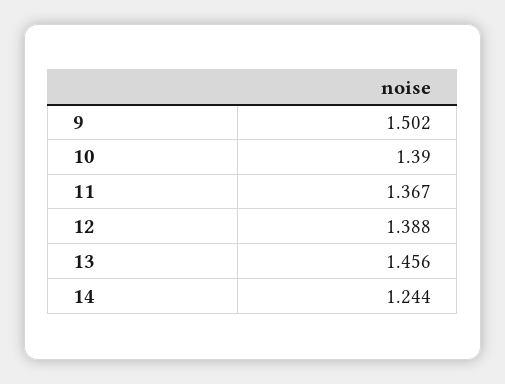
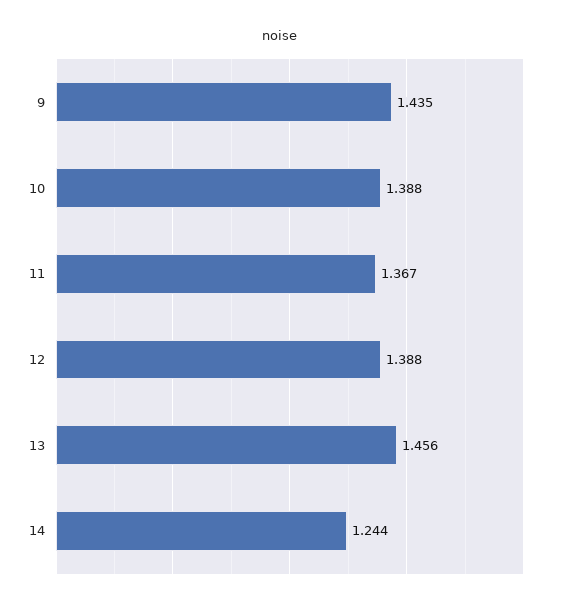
9: 1.502 -> 1.435
10: 1.39 -> 1.388

